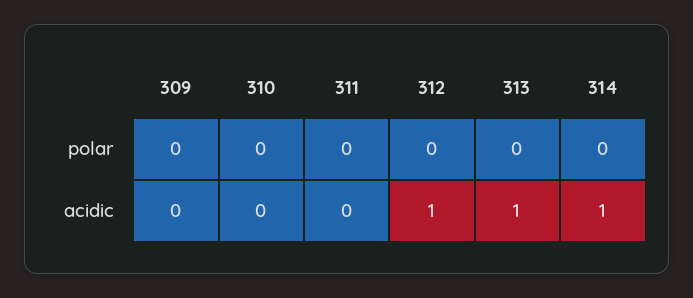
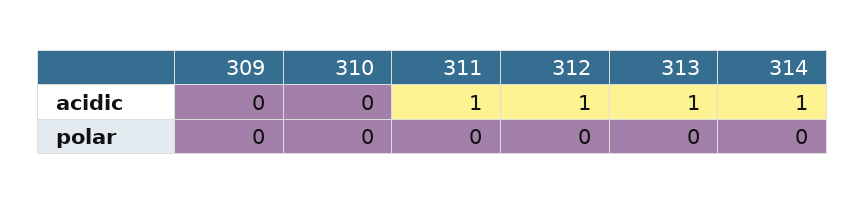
311, acidic: 0 -> 1

